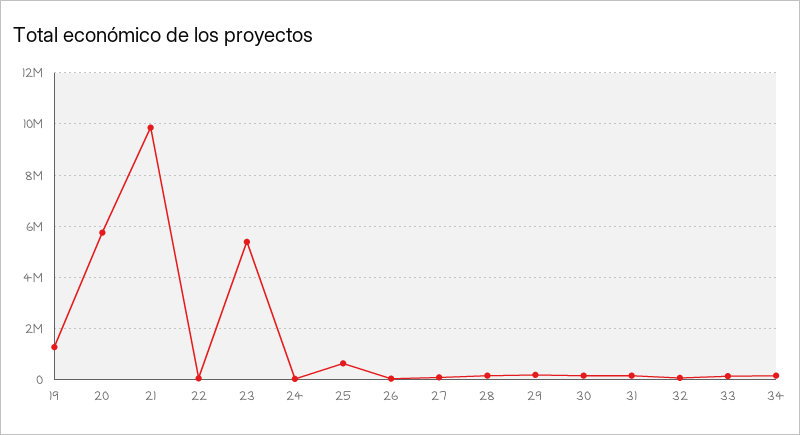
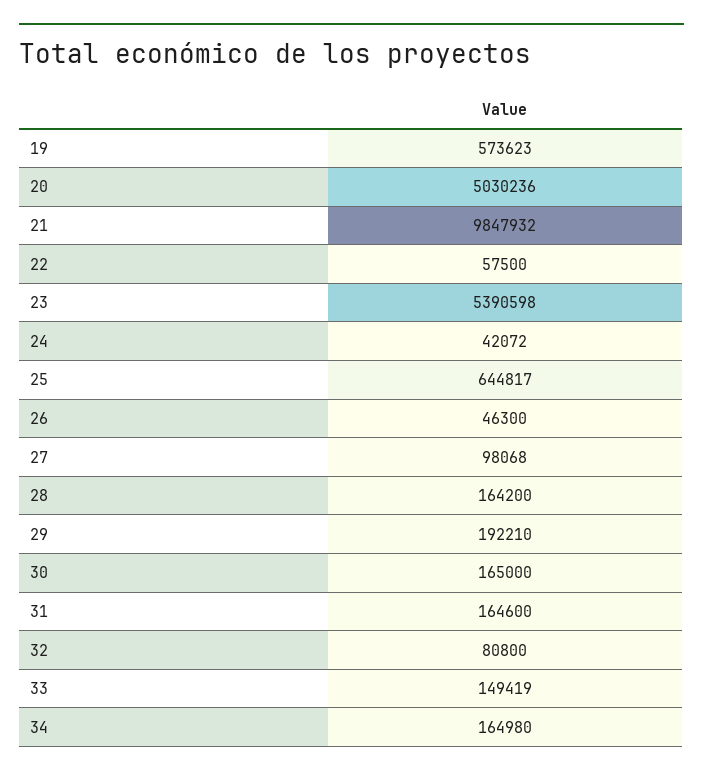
19: 1250000 -> 573623
20: 5750000 -> 5030236

